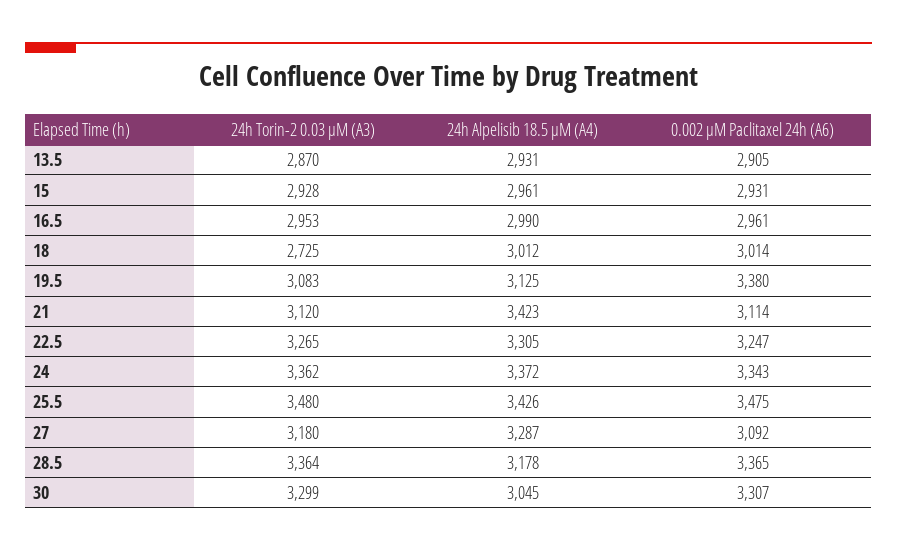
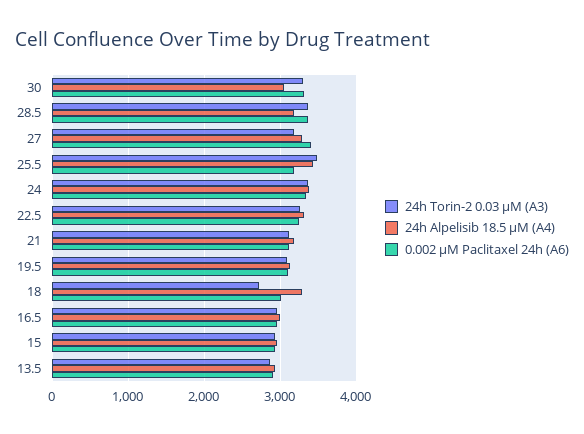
24h Alpelisib 18.5 µM (A4), 18: 3012 -> 3300
0.002 µM Paclitaxel 24h (A6), 19.5: 3380 -> 3100
24h Alpelisib 18.5 µM (A4), 21: 3423 -> 3200
0.002 µM Paclitaxel 24h (A6), 25.5: 3475 -> 3200
0.002 µM Paclitaxel 24h (A6), 27: 3092 -> 3400

